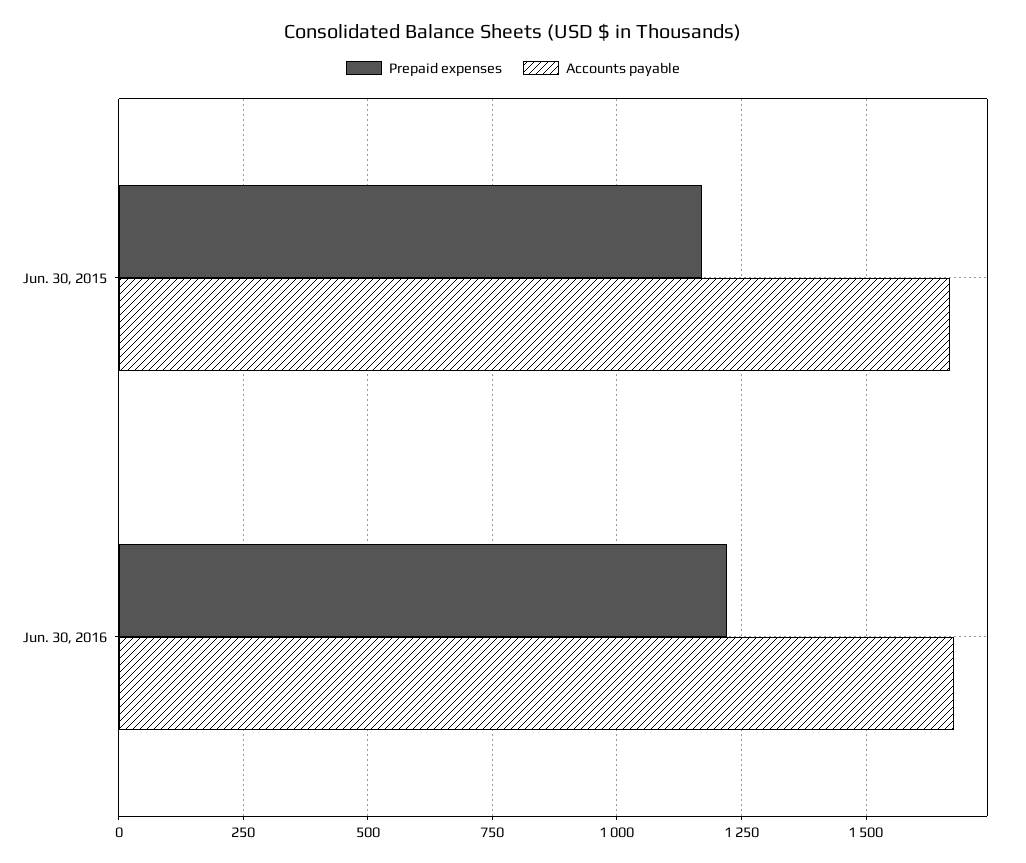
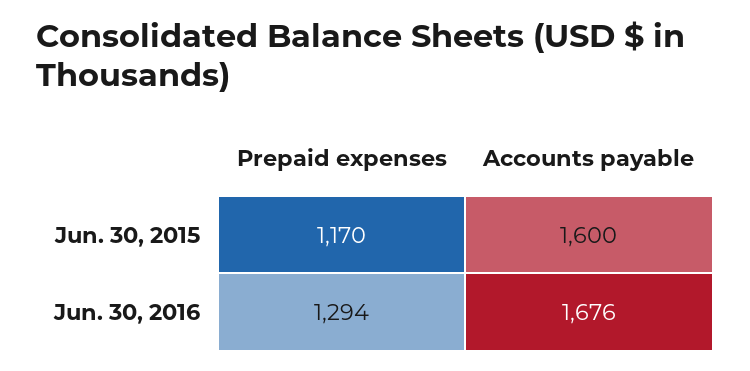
Accounts payable, Jun. 30, 2015: 1675 -> 1600
Prepaid expenses, Jun. 30, 2016: 1225 -> 1294

